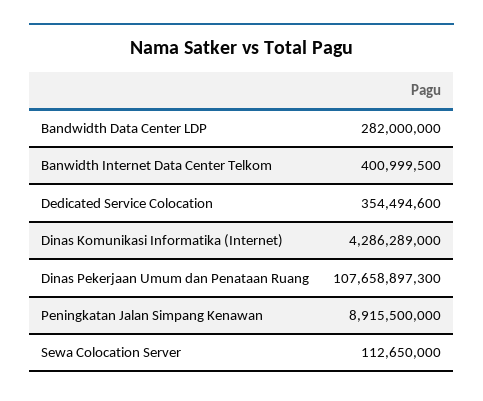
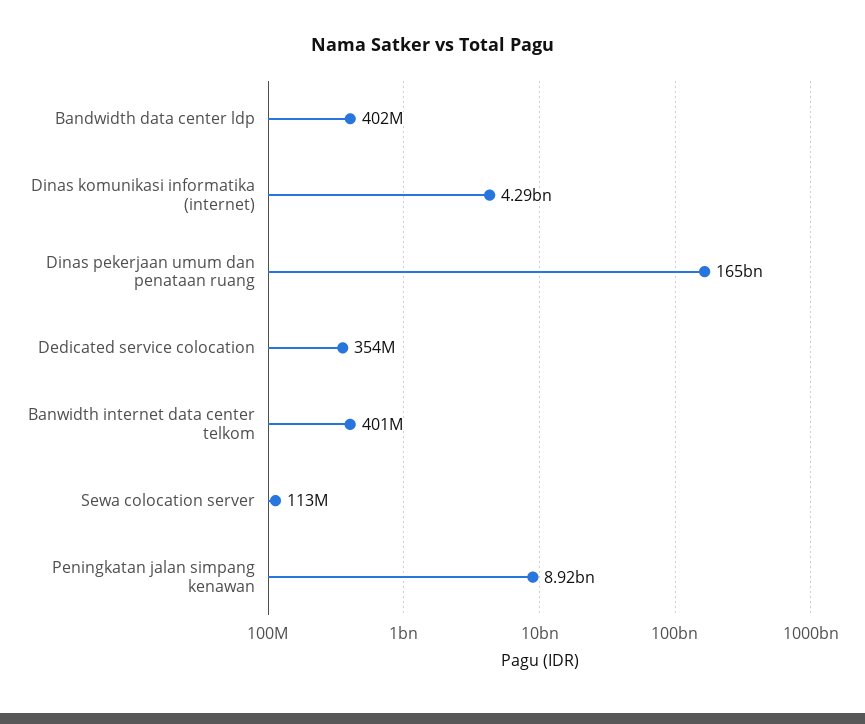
Bandwidth Data Center LDP: 282000000 -> 402000000
Dinas Pekerjaan Umum dan Penataan Ruang: 107658897300 -> 165000000000

